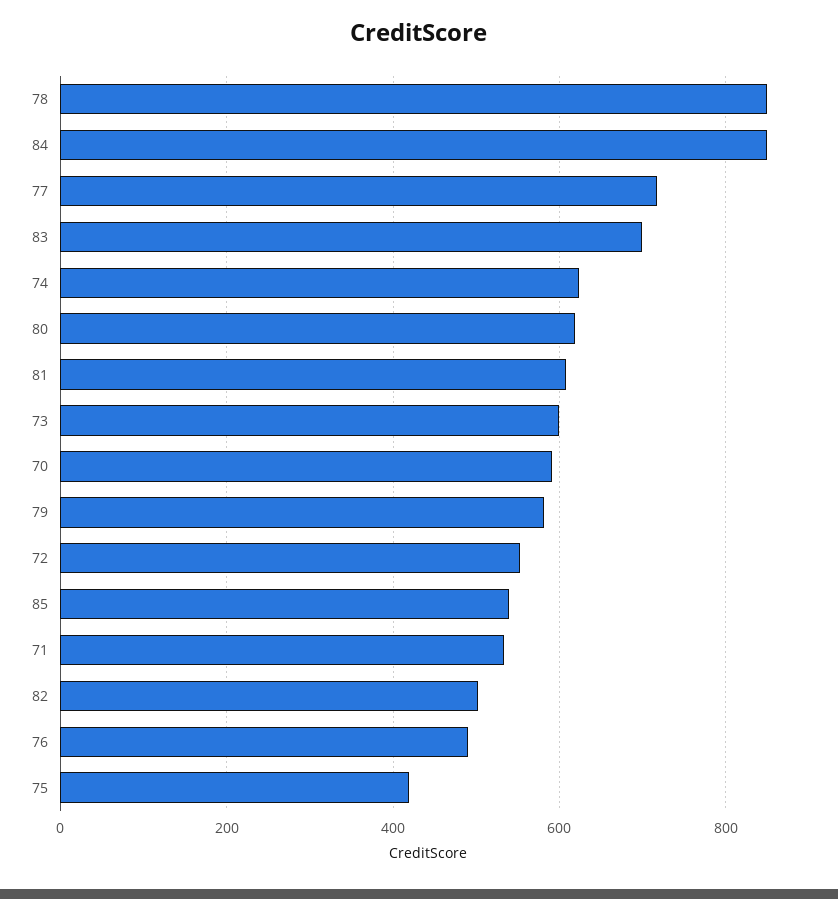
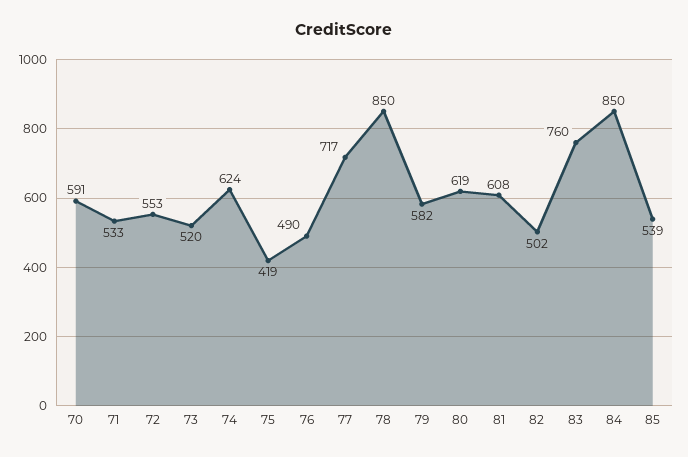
83: 700 -> 760
73: 600 -> 520

